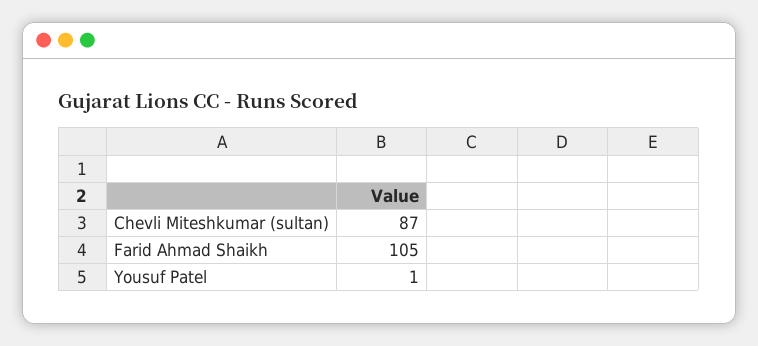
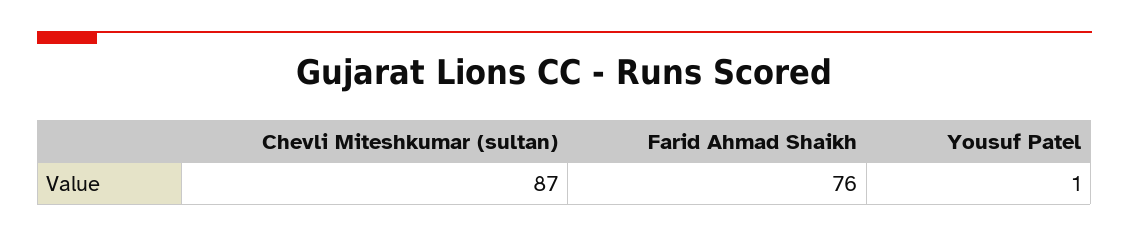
Farid Ahmad Shaikh: 105 -> 76

